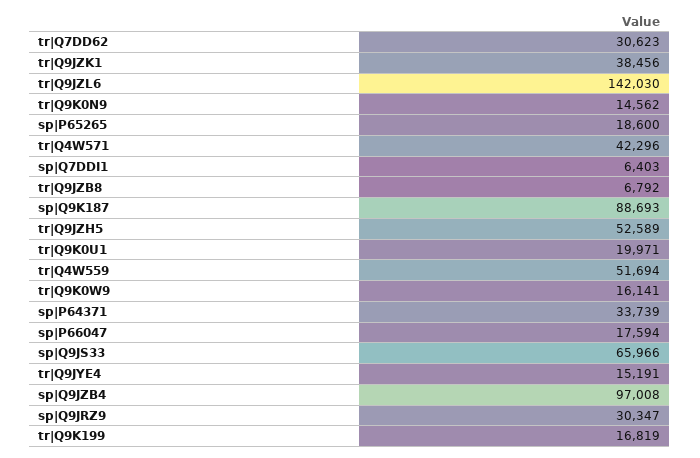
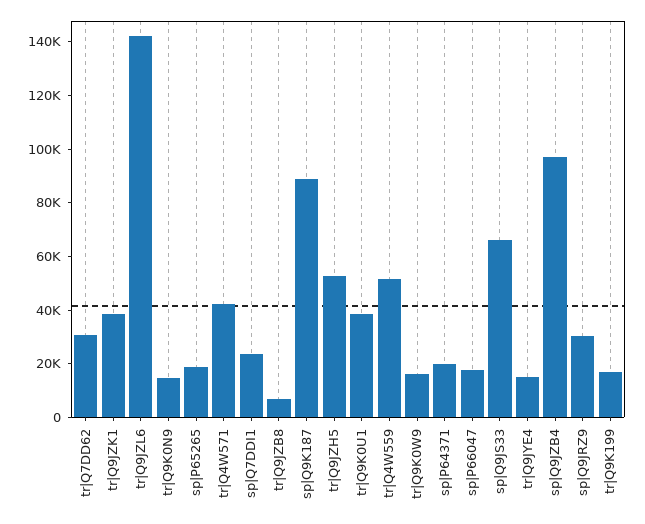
sp|Q7DDI1: 6403 -> 25000
tr|Q9K0U1: 19971 -> 40000
sp|P64371: 33739 -> 20000

